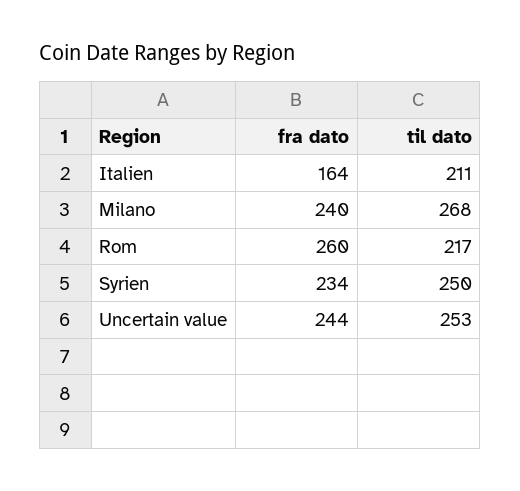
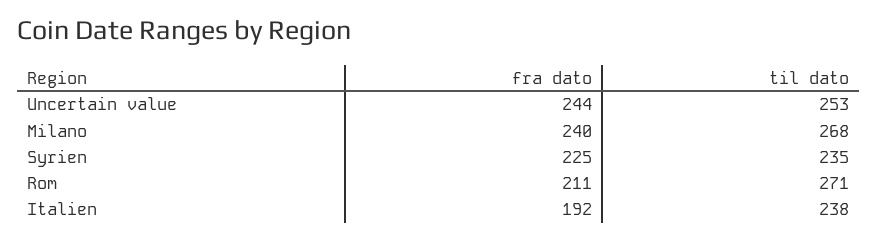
fra dato, Italien: 164 -> 192
til dato, Italien: 211 -> 238
fra dato, Rom: 260 -> 211
til dato, Rom: 217 -> 271
fra dato, Syrien: 234 -> 225
til dato, Syrien: 250 -> 235

